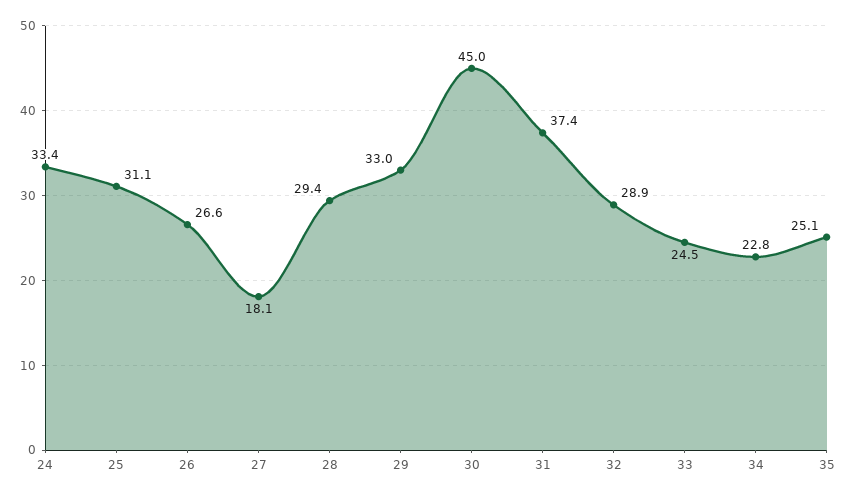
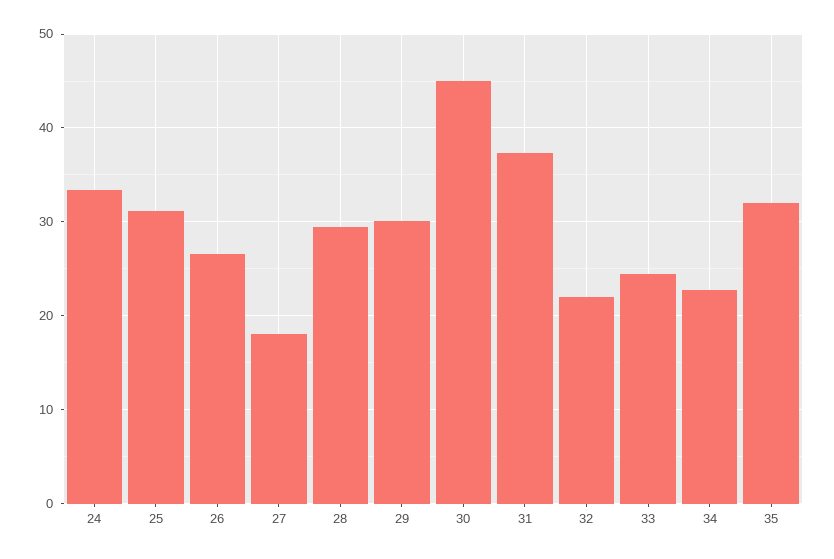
29: 33 -> 30
32: 28.9 -> 22
35: 25.1 -> 32

